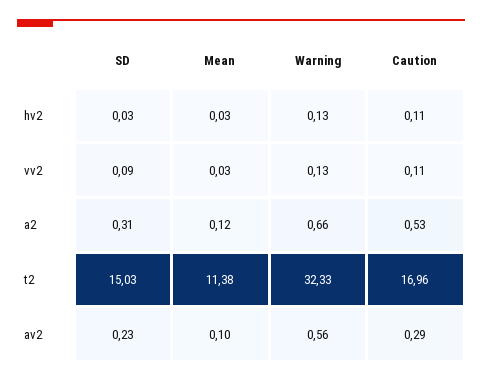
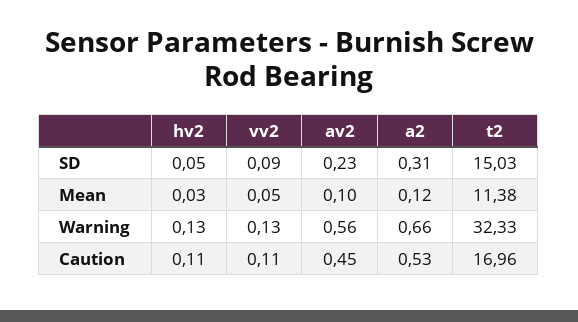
SD, hv2: 0.03 -> 0.05
Mean, vv2: 0.03 -> 0.05
Caution, av2: 0.29 -> 0.45

